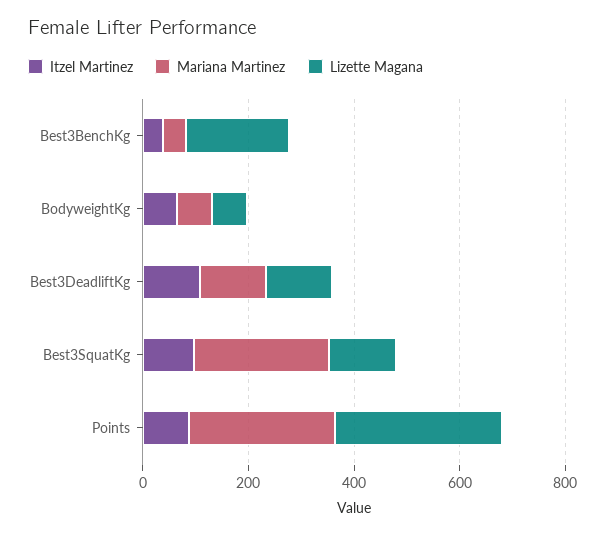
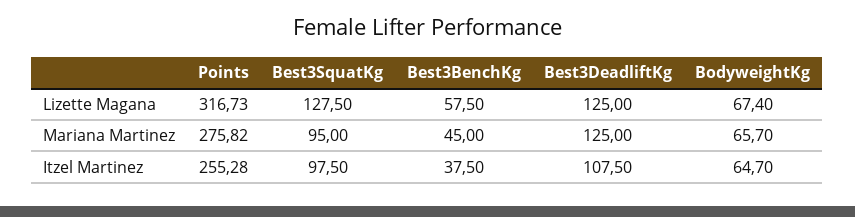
Lizette Magana, Best3BenchKg: 200 -> 57.5
Mariana Martinez, Best3SquatKg: 250 -> 95
Itzel Martinez, Points: 100 -> 255.28

